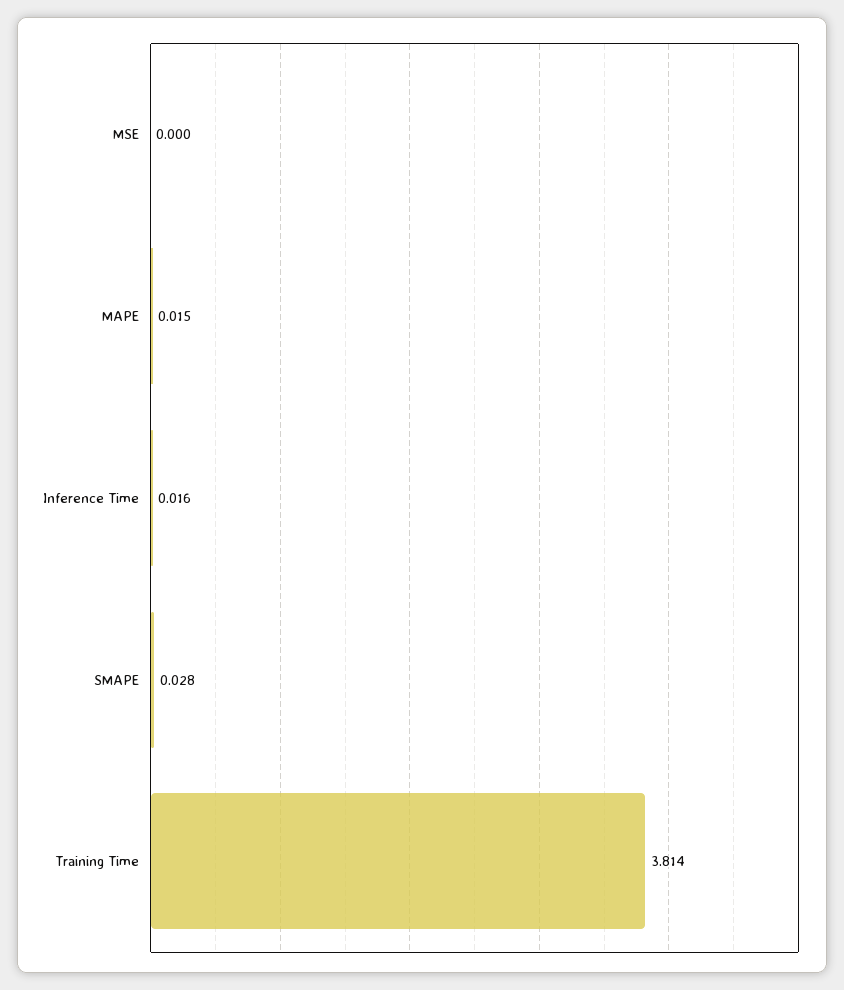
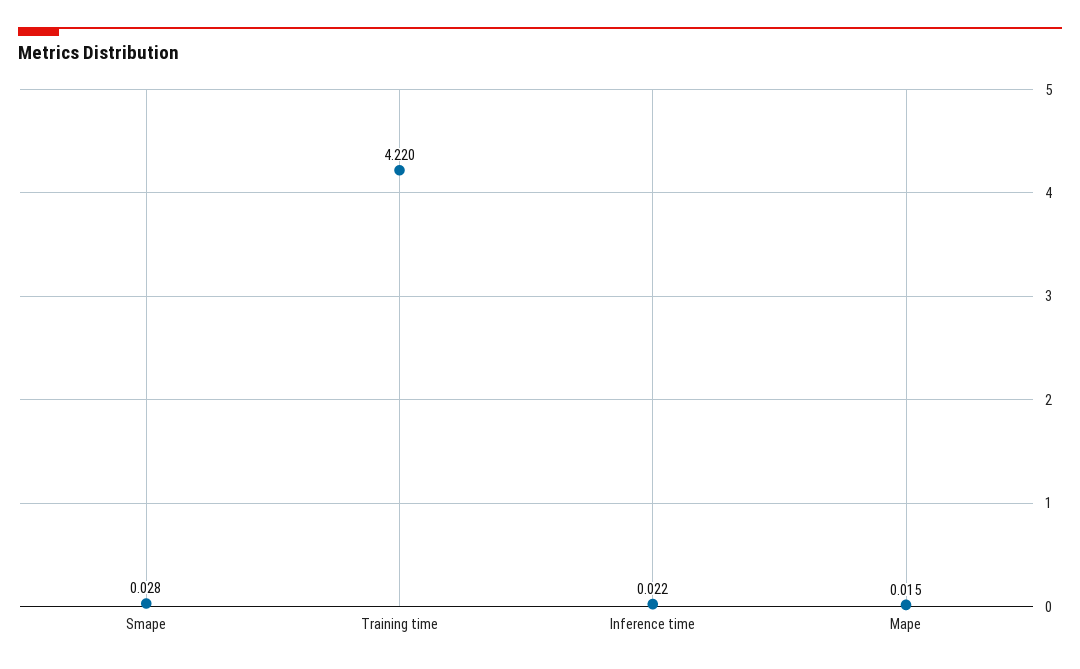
MSE: 0 -> none
Inference Time: 0.016 -> 0.022
Training Time: 3.814 -> 4.22

